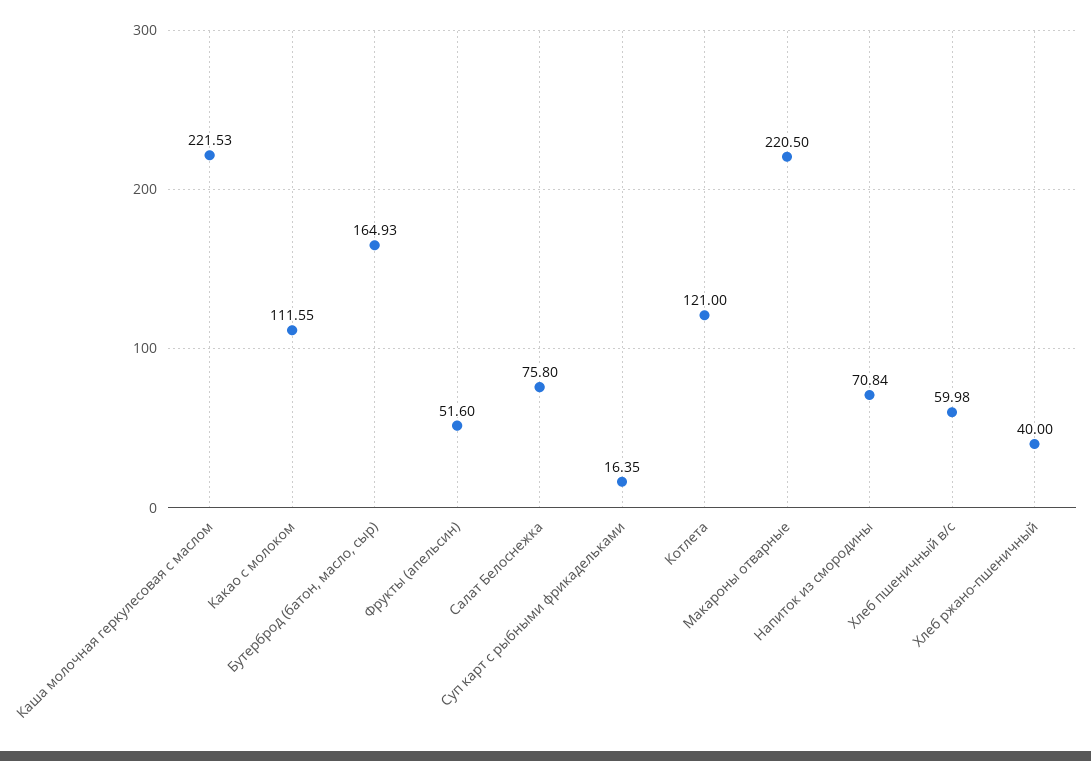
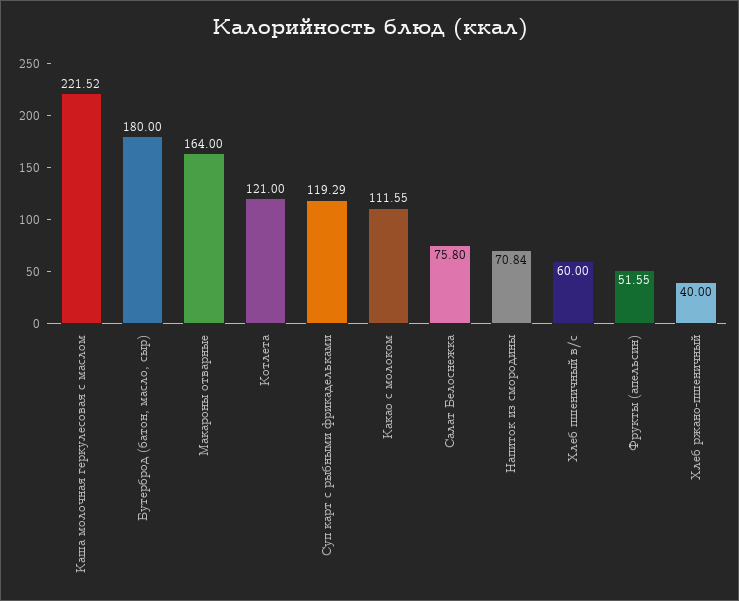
Каша молочная геркулесовая с маслом: 221.53 -> 221.52
Бутерброд (батон, масло, сыр): 164.93 -> 180
Фрукты (апельсин): 51.6 -> 51.55
Суп карт с рыбными фрикадельками: 16.35 -> 119.29
Макароны отварные: 220.5 -> 164
Хлеб пшеничный в/с: 59.98 -> 60

